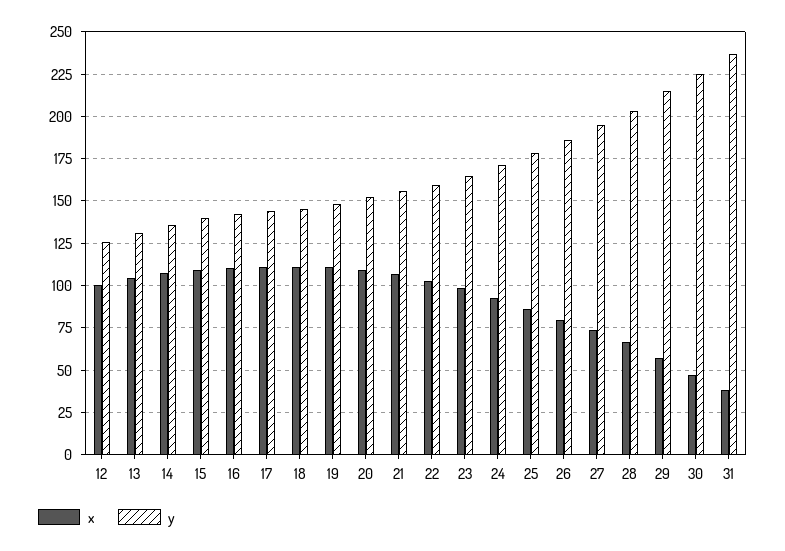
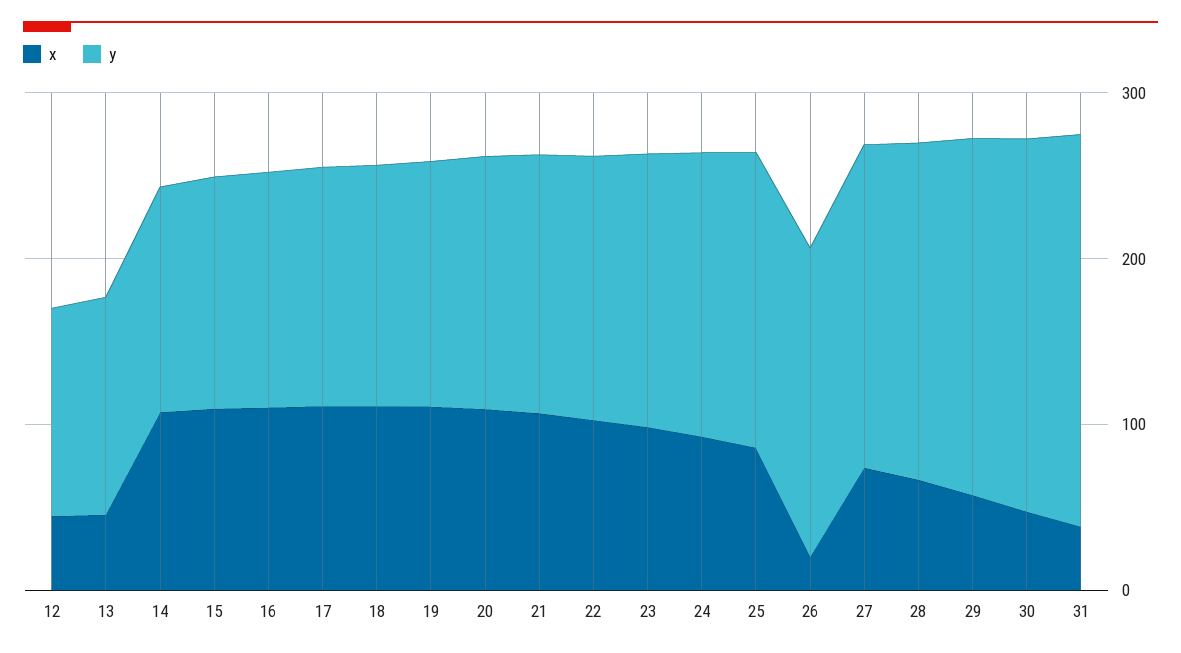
x, 12: 100 -> 40
x, 13: 105 -> 40
x, 26: 80 -> 20

